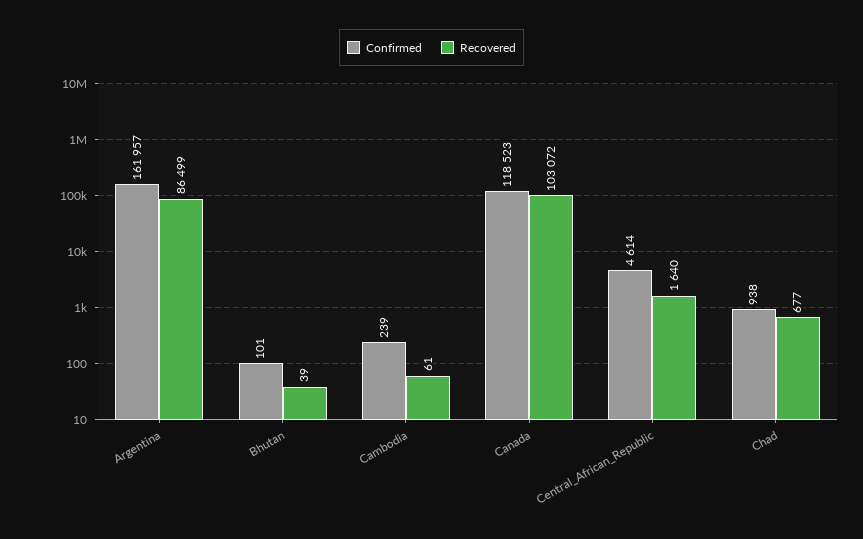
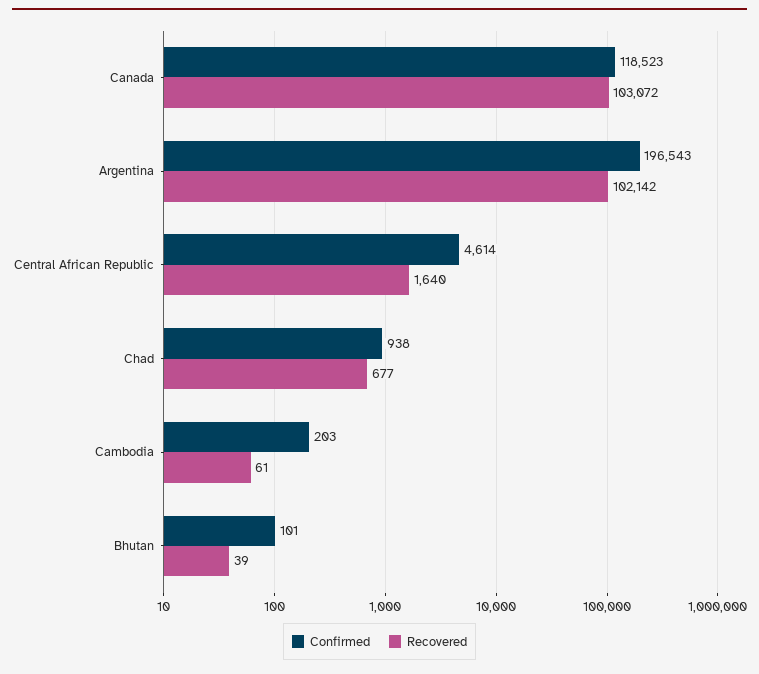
Confirmed, Argentina: 161957 -> 196543
Recovered, Argentina: 86499 -> 102142
Confirmed, Cambodia: 239 -> 203

